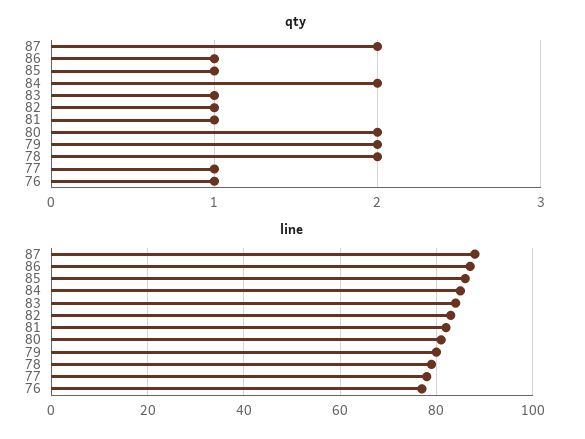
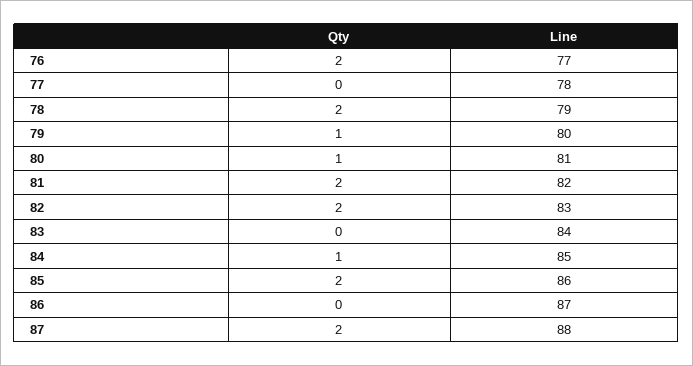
qty, 86: 1 -> 0
qty, 85: 1 -> 2
qty, 84: 2 -> 1
qty, 83: 1 -> 0
qty, 82: 1 -> 2
qty, 81: 1 -> 2
qty, 80: 2 -> 1
qty, 79: 2 -> 1
qty, 77: 1 -> 0
qty, 76: 1 -> 2

